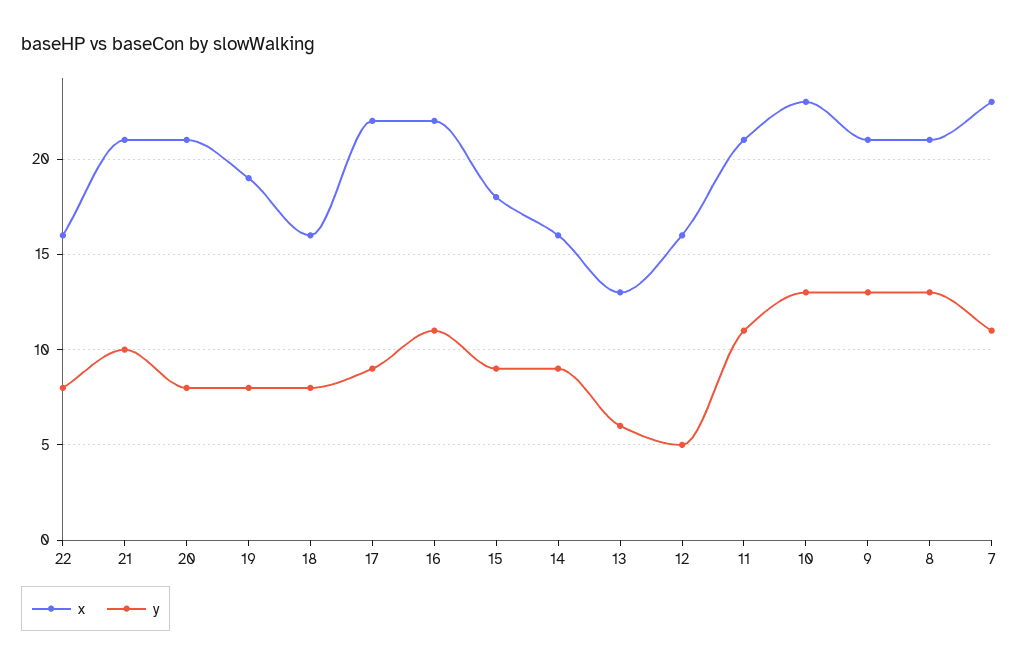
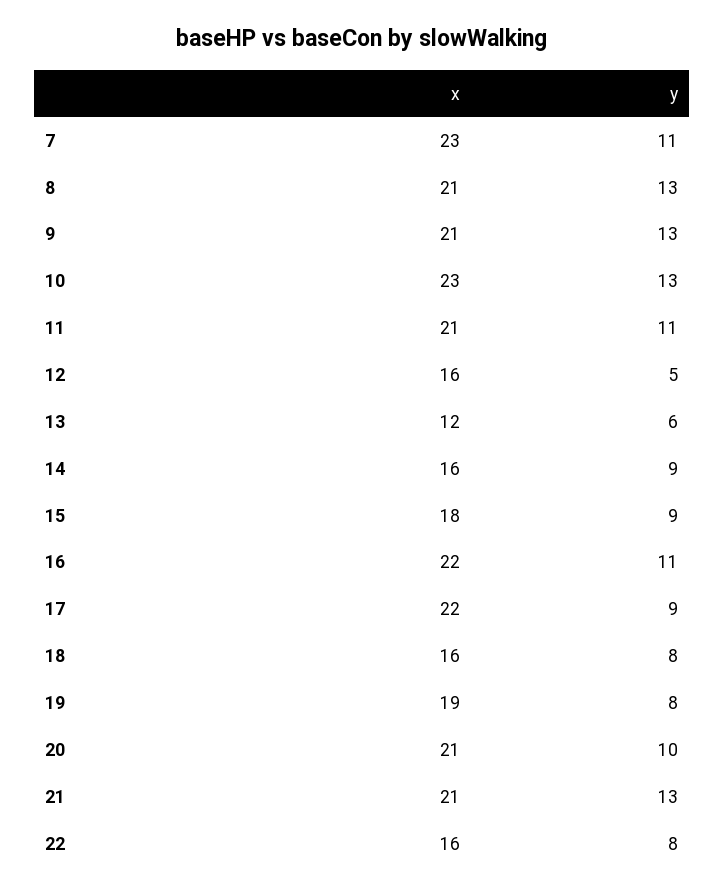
y, 21: 10 -> 13
y, 20: 8 -> 10
x, 13: 13 -> 12

